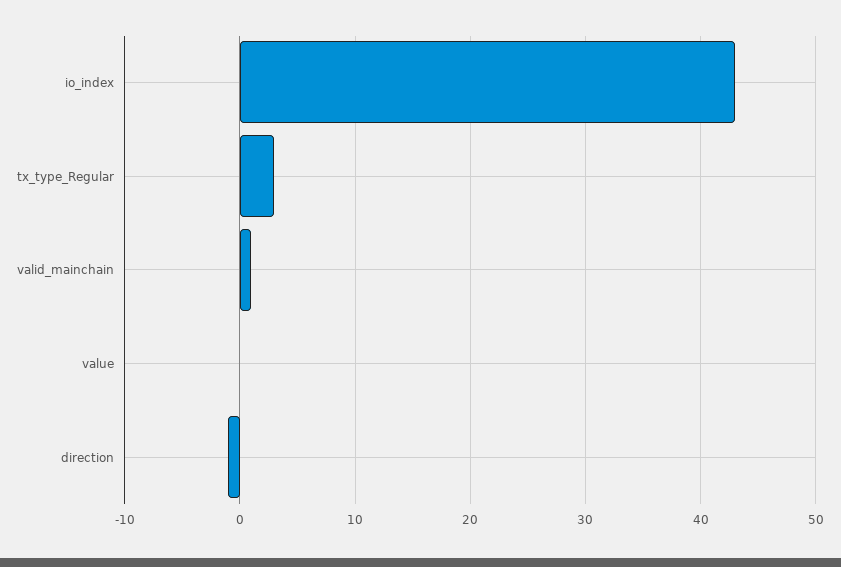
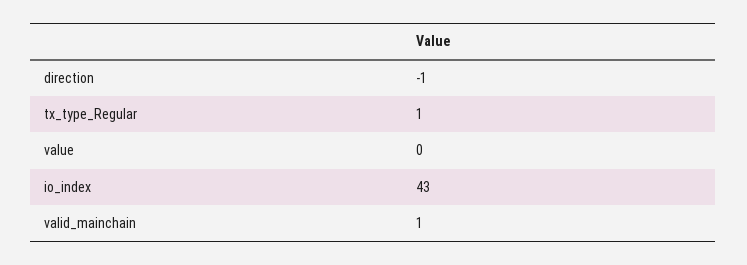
tx_type_Regular: 3 -> 1

